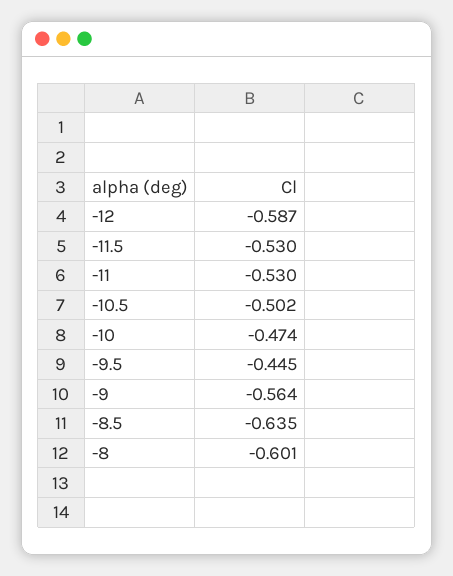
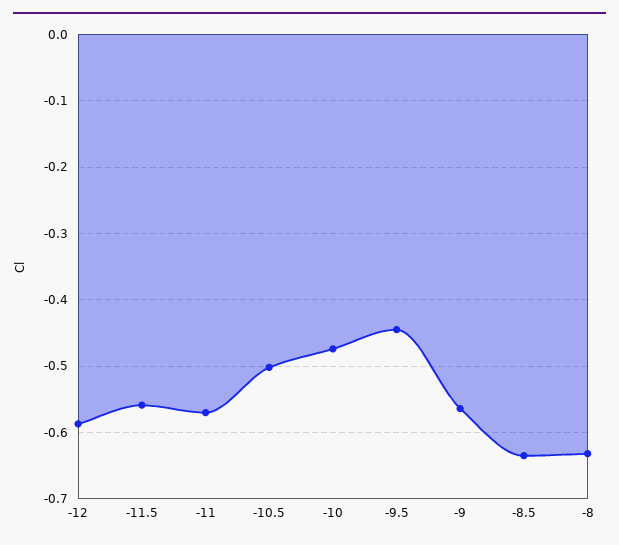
-11.5: -0.53 -> -0.56
-11: -0.53 -> -0.57
-8: -0.601 -> -0.63

